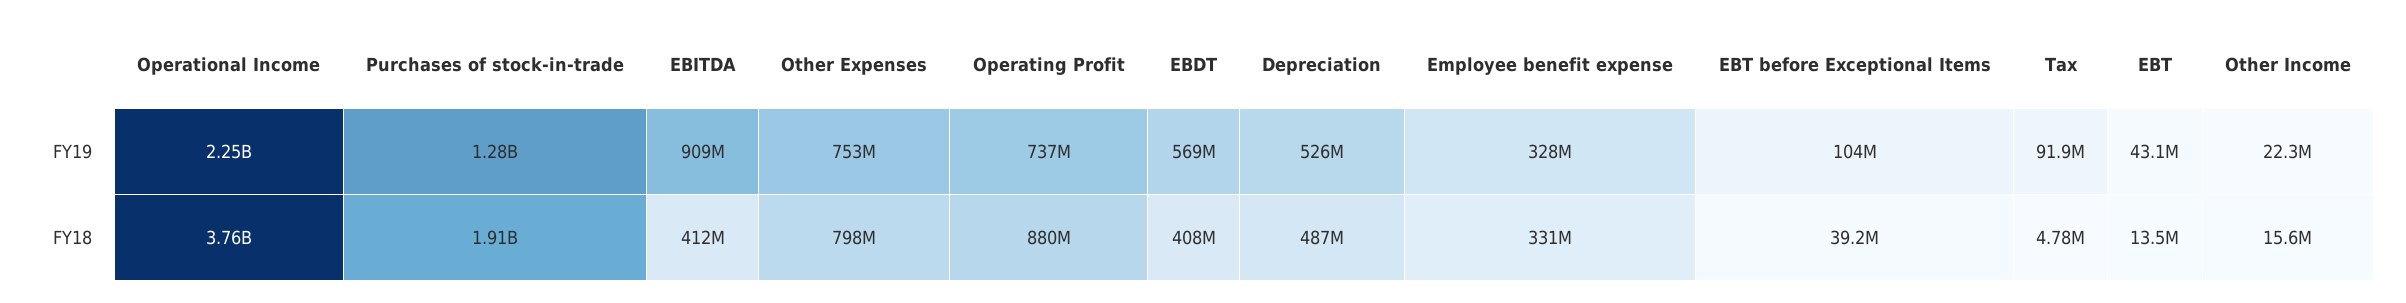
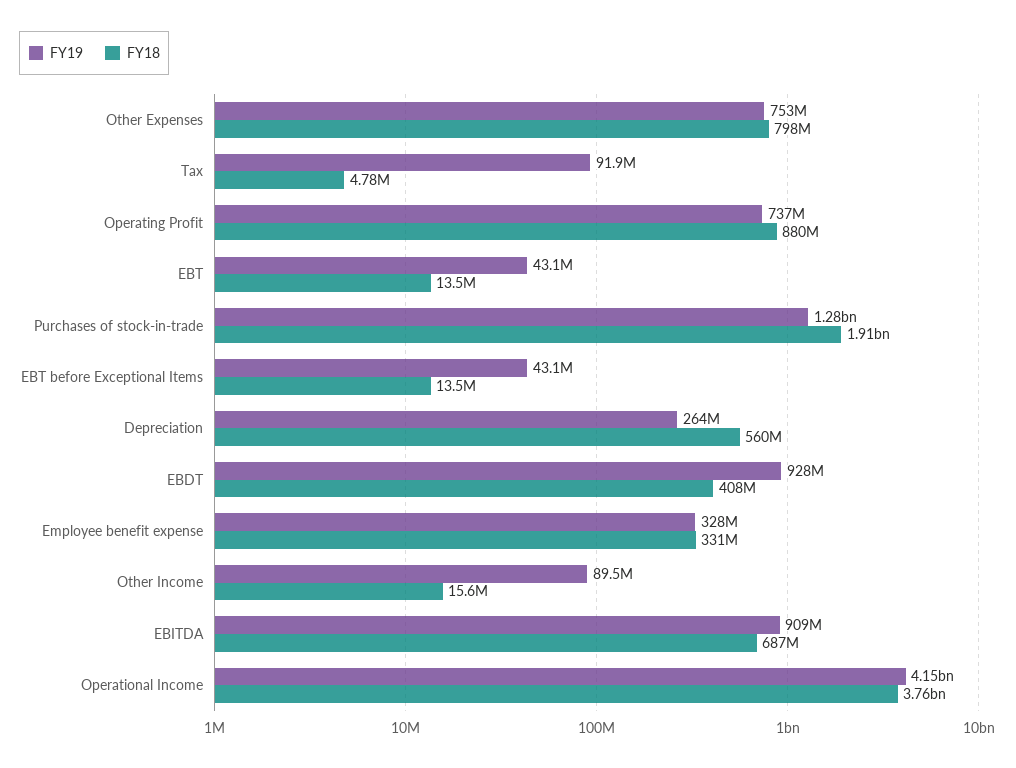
FY19, Operational Income: 2250000000 -> 4150000000
FY19, EBDT: 569000000 -> 928000000
FY19, Depreciation: 526000000 -> 264000000
FY19, EBT before Exceptional Items: 104000000 -> 43100000
FY19, Other Income: 22300000 -> 89500000
FY18, EBITDA: 412000000 -> 687000000
FY18, Depreciation: 487000000 -> 560000000
FY18, EBT before Exceptional Items: 39200000 -> 13500000

